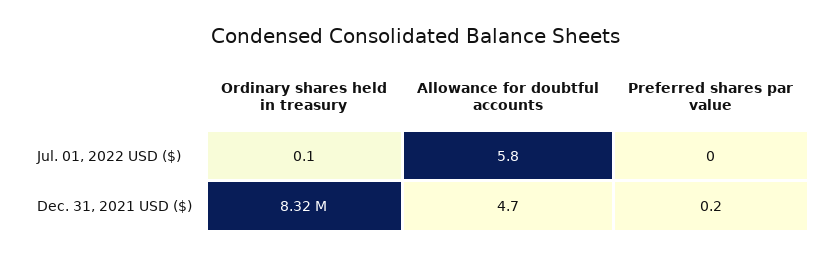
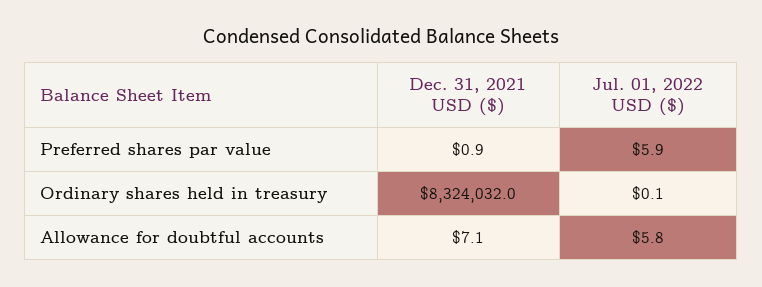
Preferred shares par value, Jul. 01, 2022 USD ($): 0 -> 5.9
Allowance for doubtful accounts, Dec. 31, 2021 USD ($): 4.7 -> 7.1
Preferred shares par value, Dec. 31, 2021 USD ($): 0.2 -> 0.9

